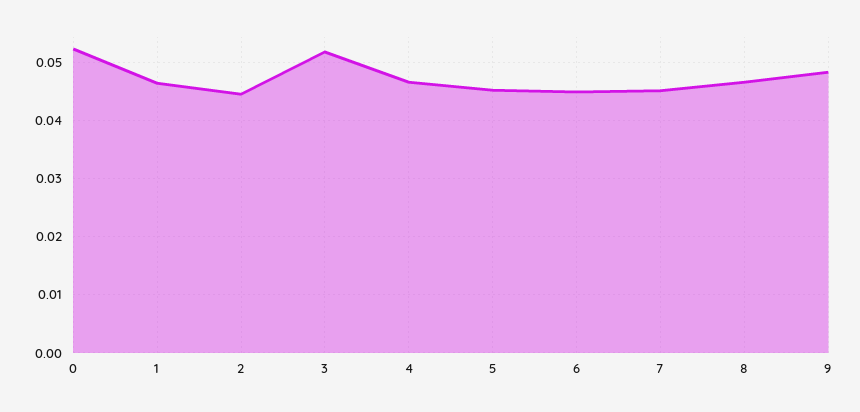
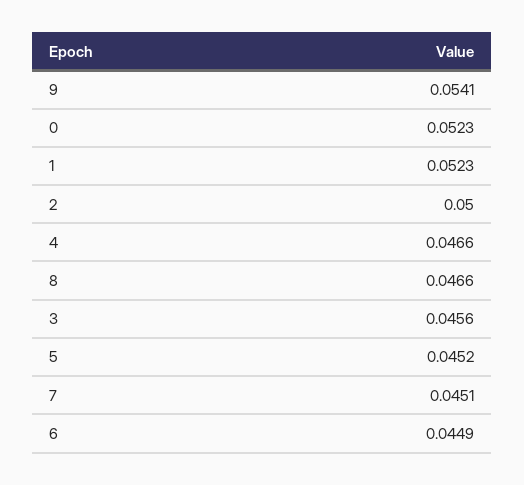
1: 0.046 -> 0.0523
2: 0.044 -> 0.05
3: 0.052 -> 0.0456
9: 0.048 -> 0.0541

